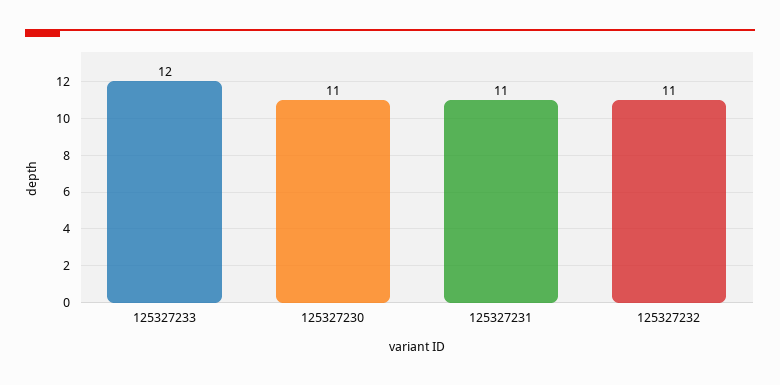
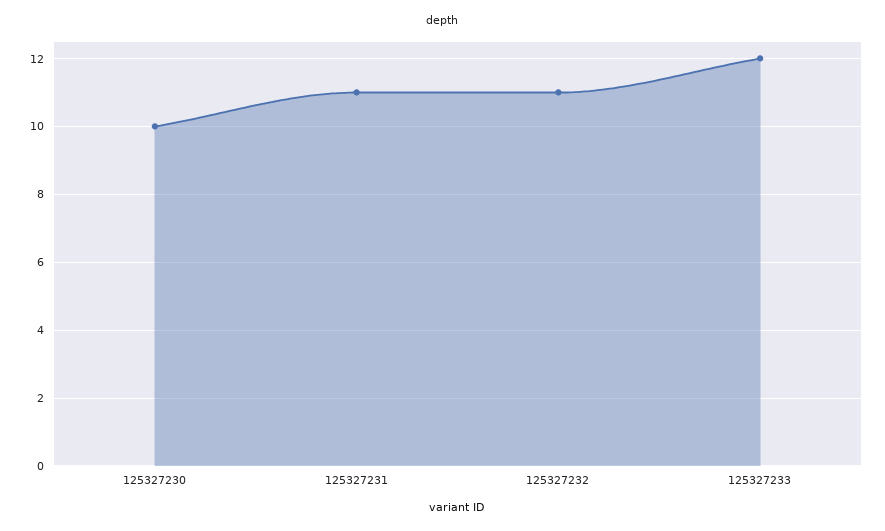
125327230: 11 -> 10

